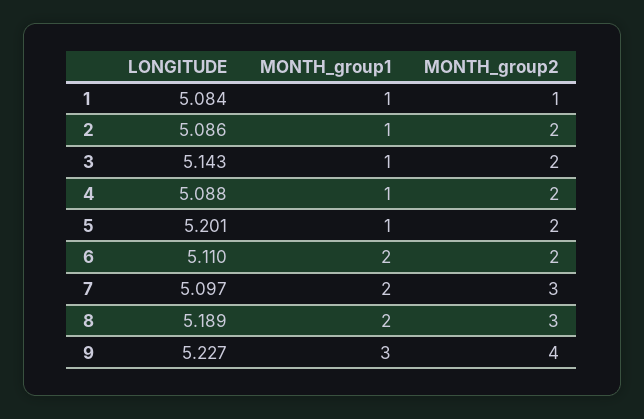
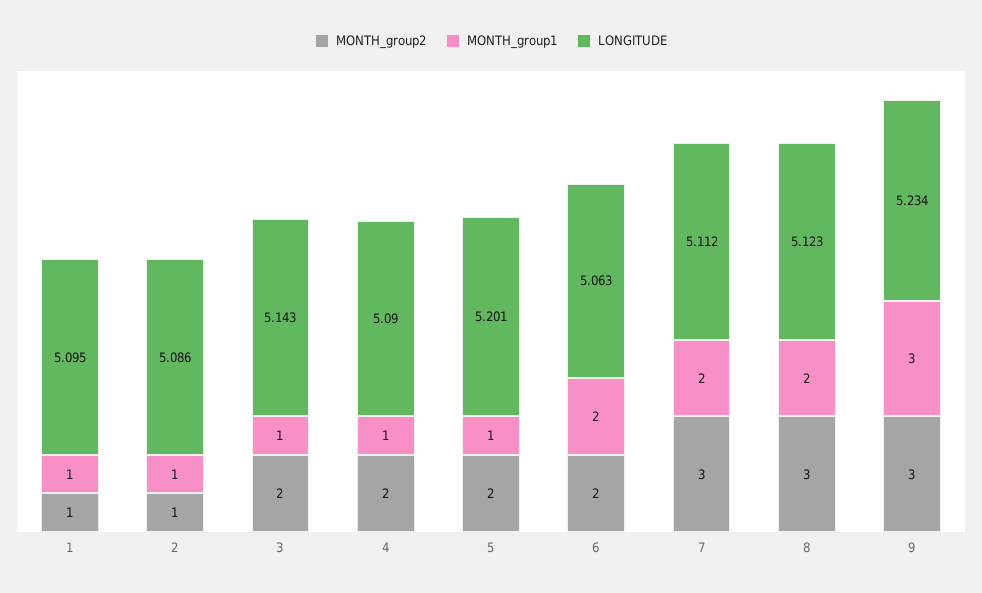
LONGITUDE, 1: 5.084 -> 5.095
MONTH_group2, 2: 2 -> 1
LONGITUDE, 4: 5.088 -> 5.09
LONGITUDE, 6: 5.11 -> 5.063
LONGITUDE, 7: 5.097 -> 5.112
LONGITUDE, 8: 5.189 -> 5.123
LONGITUDE, 9: 5.227 -> 5.234
MONTH_group2, 9: 4 -> 3

